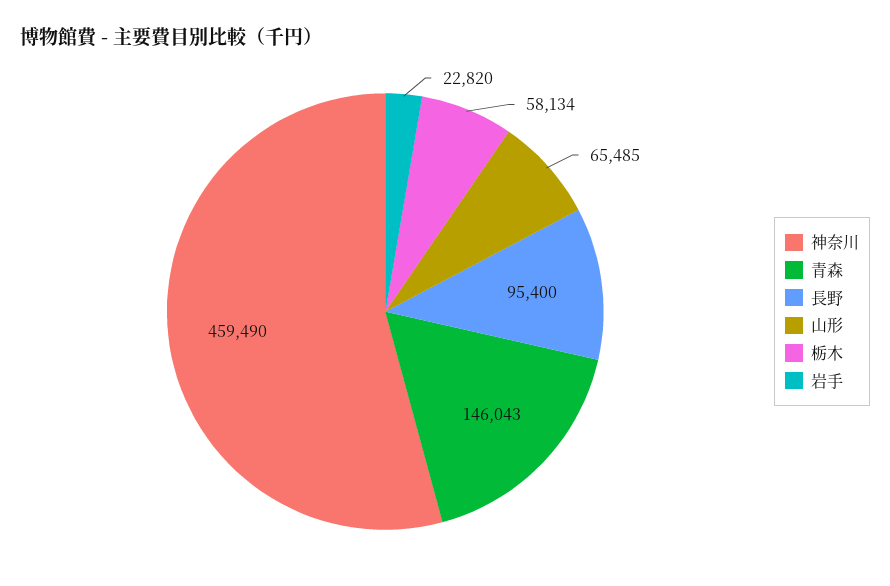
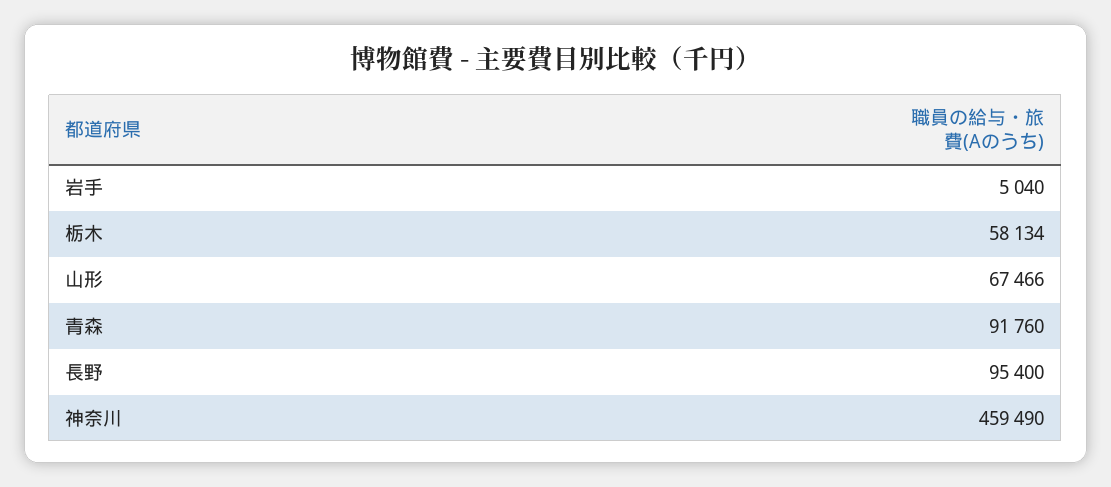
青森: 146043 -> 91760
山形: 65485 -> 67466
岩手: 22820 -> 5040

